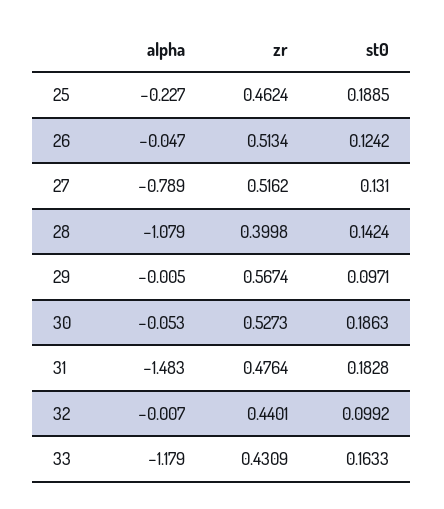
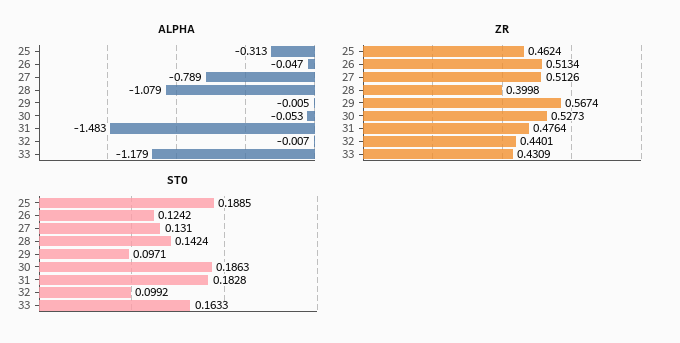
alpha, 25: -0.227 -> -0.313
zr, 27: 0.5162 -> 0.5126

